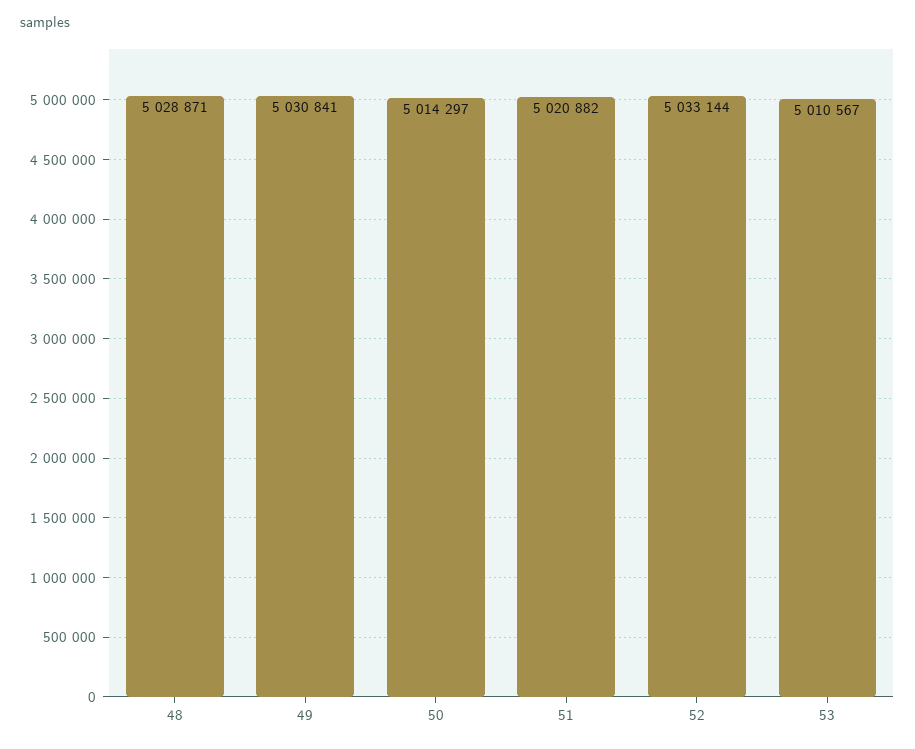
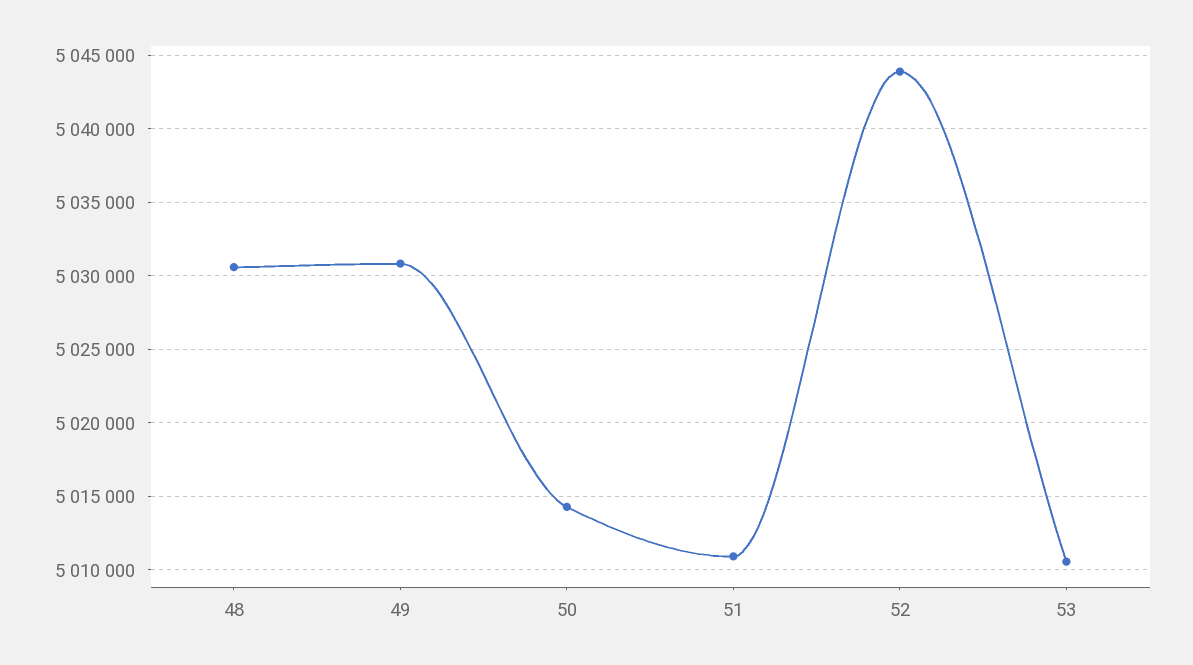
48: 5028871 -> 5030500
51: 5020882 -> 5011000
52: 5033144 -> 5044000

